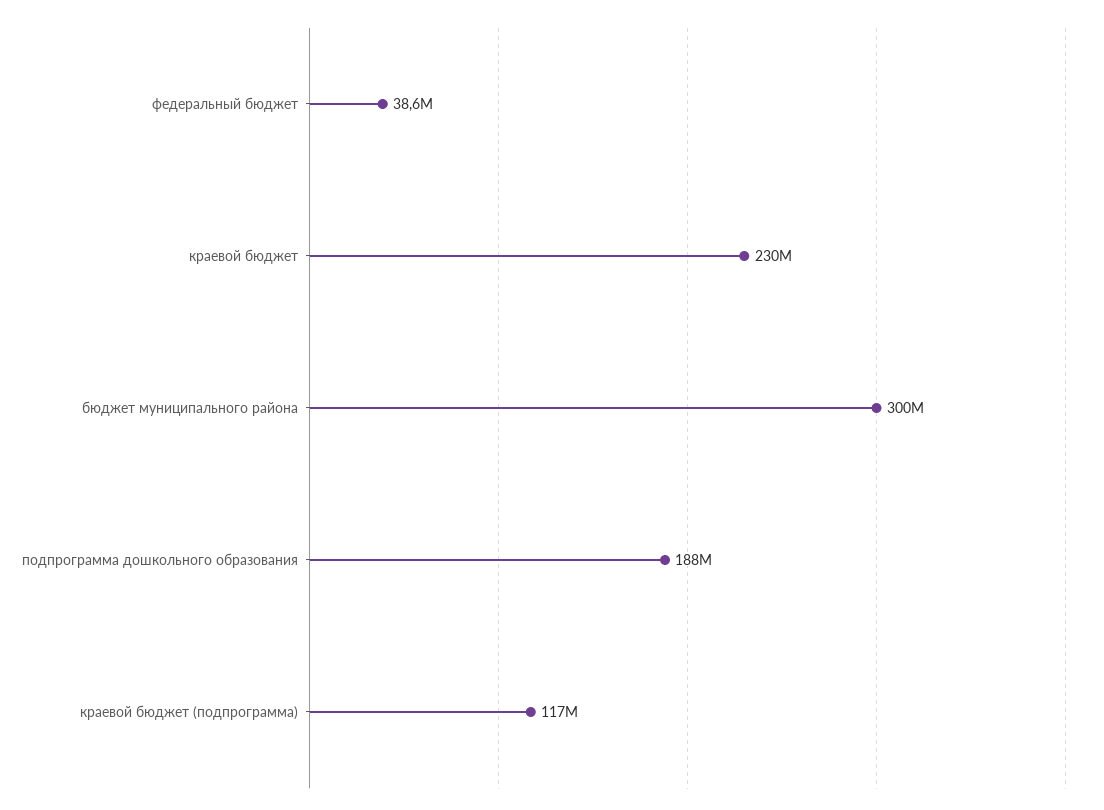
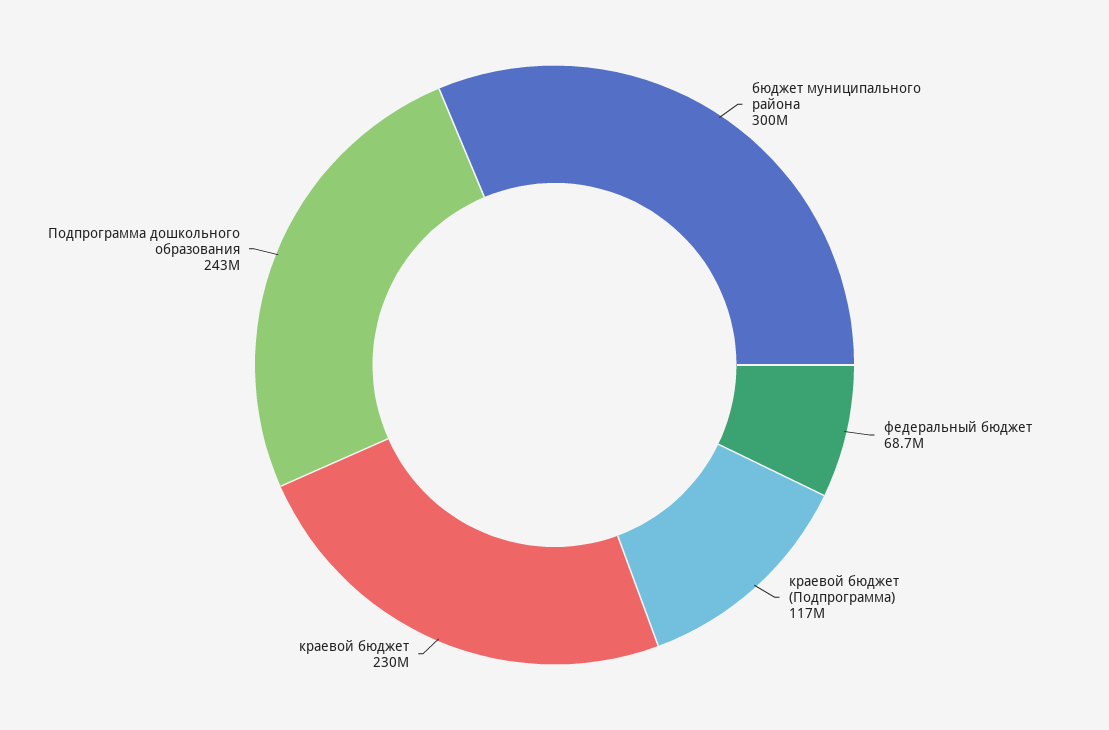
федеральный бюджет: 38600000 -> 68700000
подпрограмма дошкольного образования: 188000000 -> 243000000

